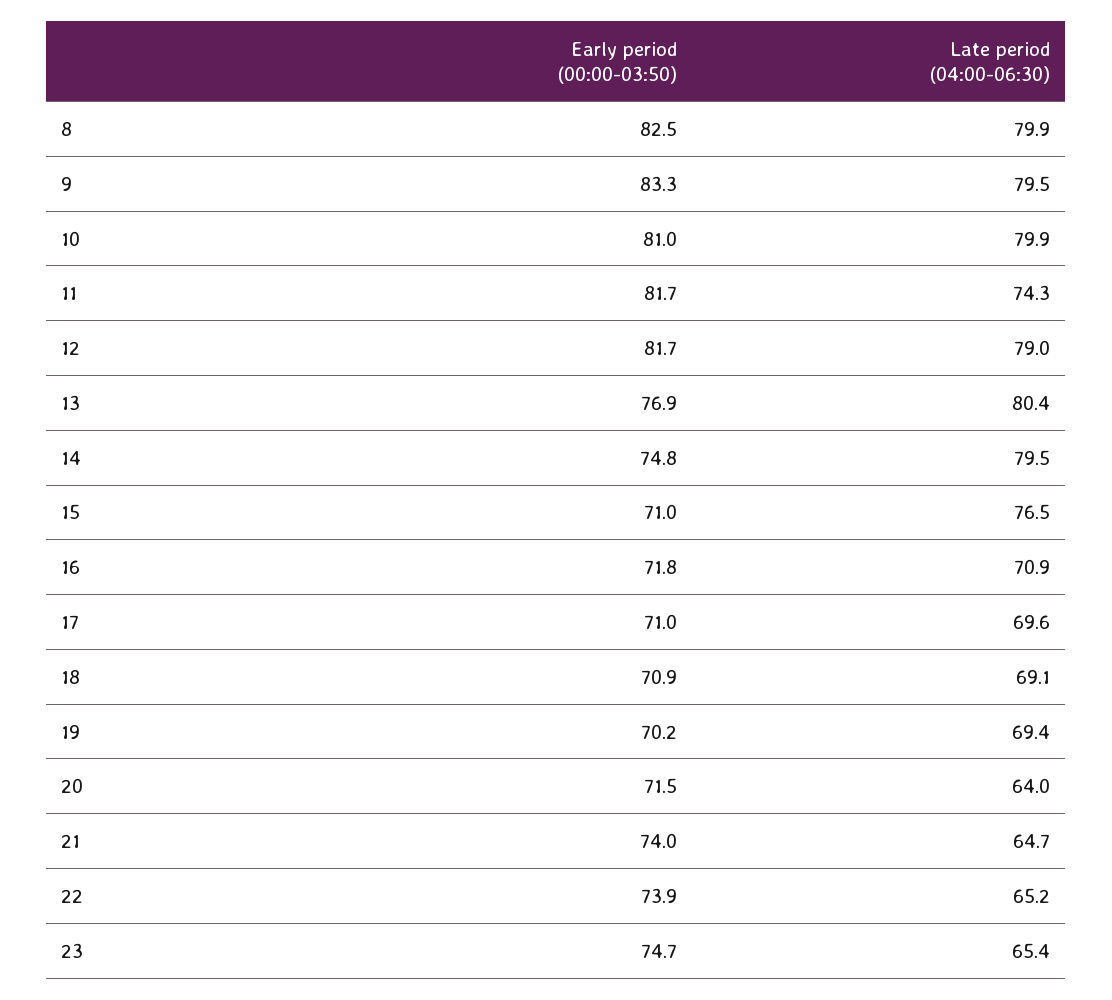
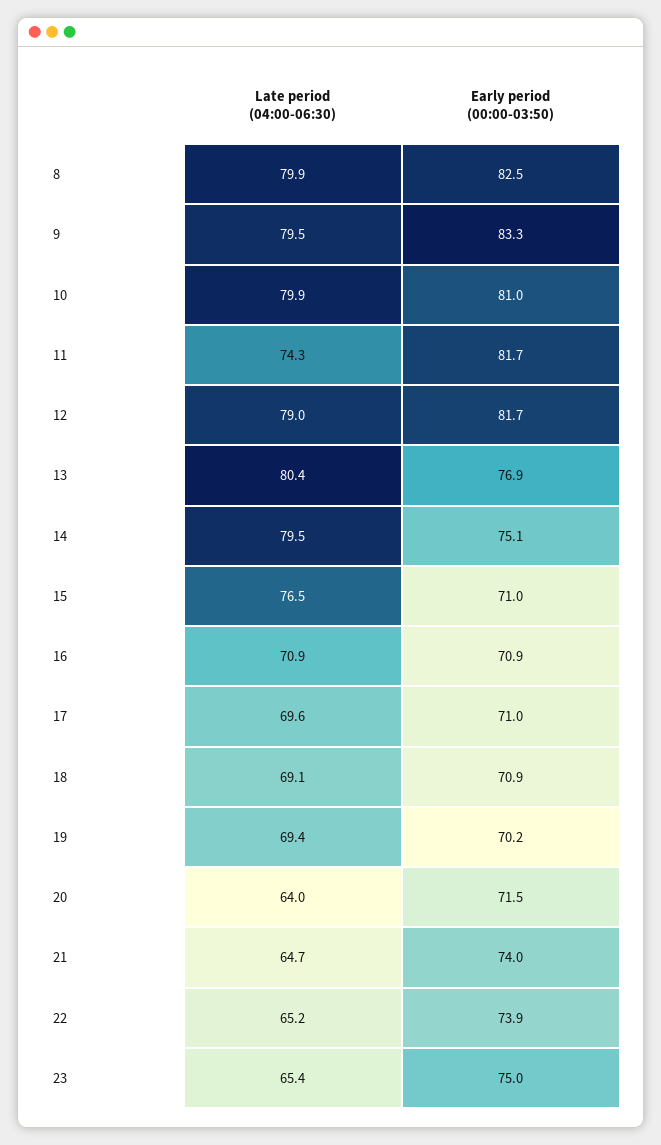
Early period (00:00-03:50), 14: 74.8 -> 75.1
Early period (00:00-03:50), 16: 71.8 -> 70.9
Early period (00:00-03:50), 23: 74.7 -> 75

